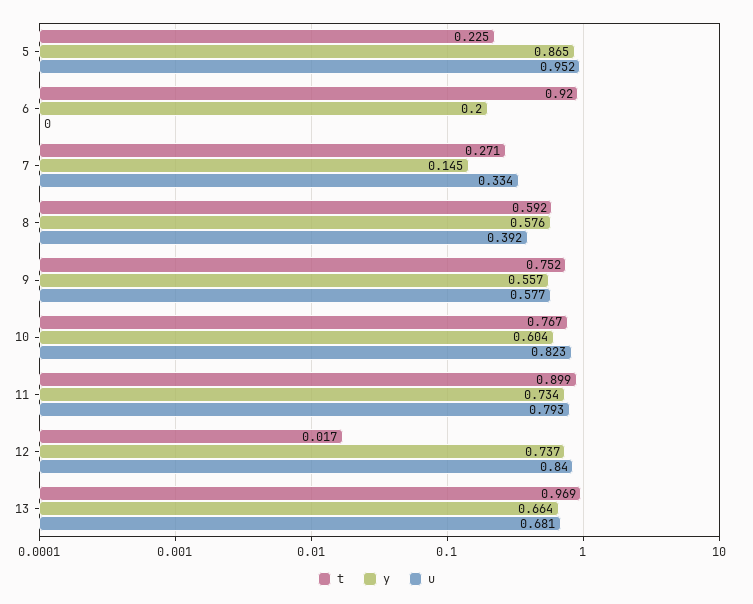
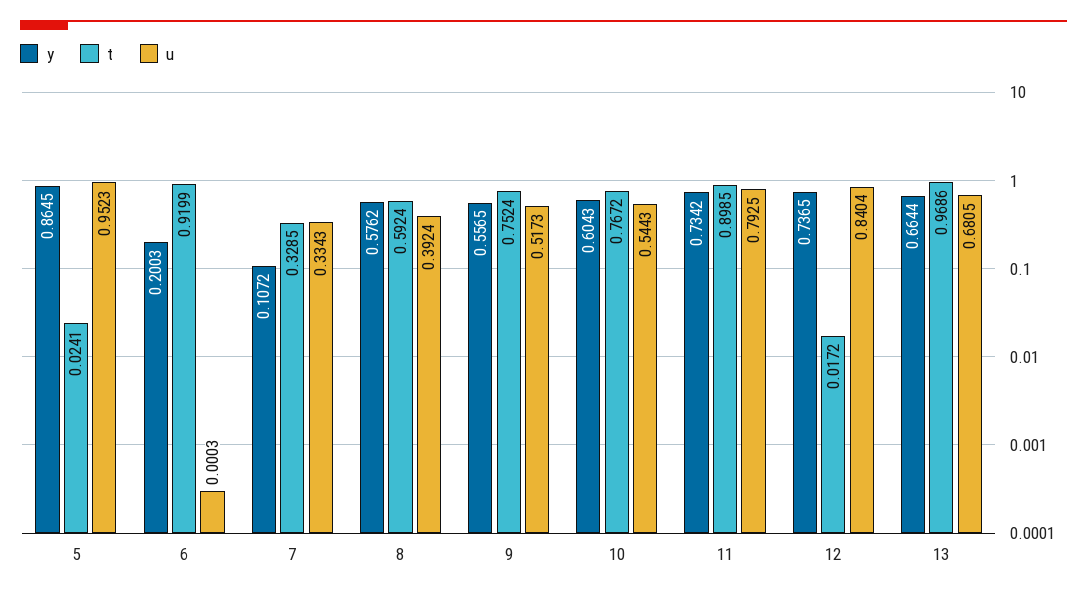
t, 5: 0.225 -> 0.0241
t, 7: 0.271 -> 0.3285
y, 7: 0.145 -> 0.1072
u, 9: 0.577 -> 0.5173
u, 10: 0.823 -> 0.5443

